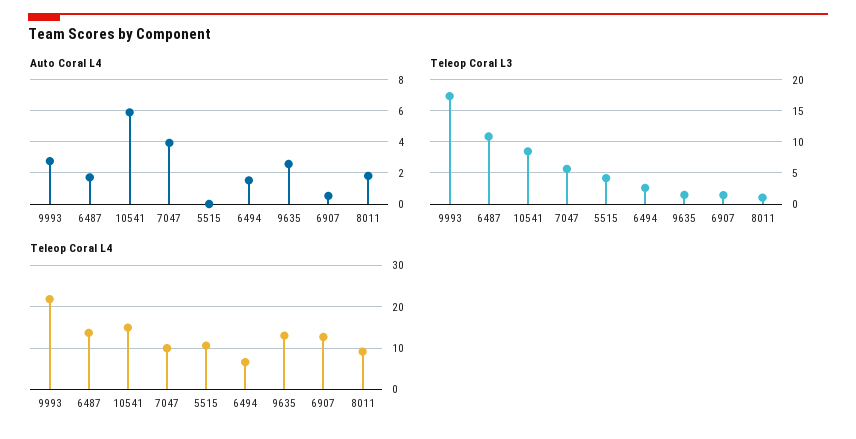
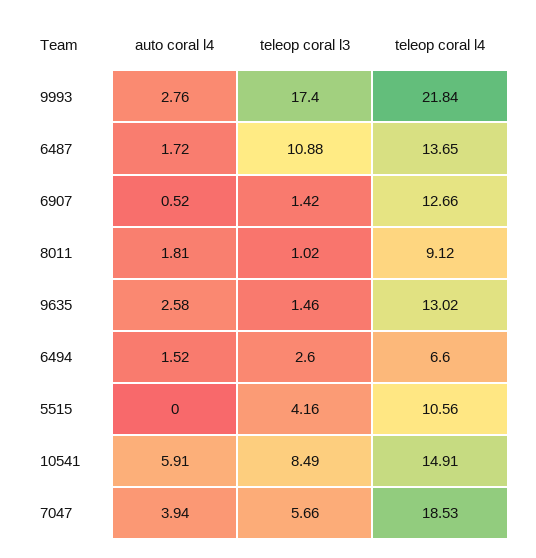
Teleop Coral L4, 7047: 10 -> 18.53

